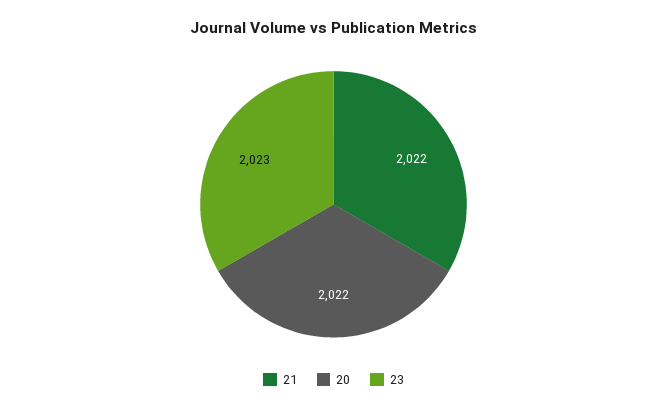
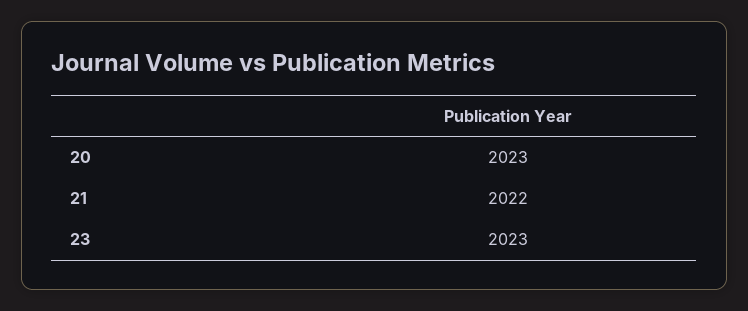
20: 2022 -> 2023

